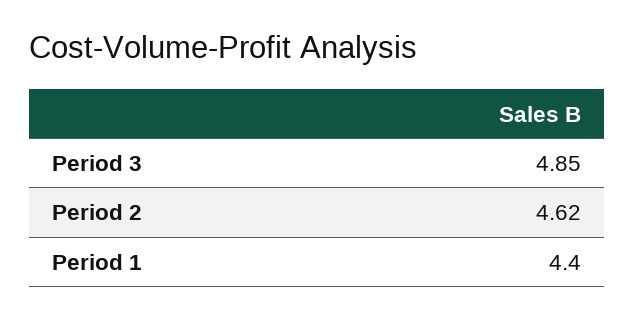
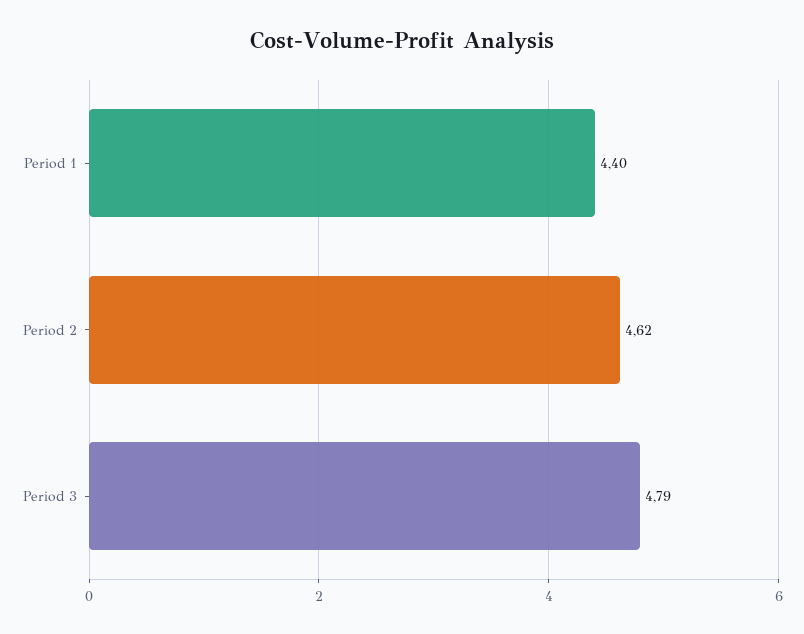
Period 3: 4.85 -> 4.79

